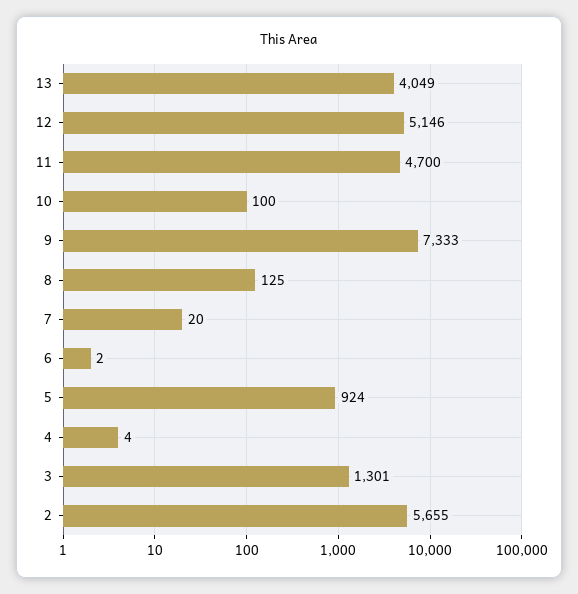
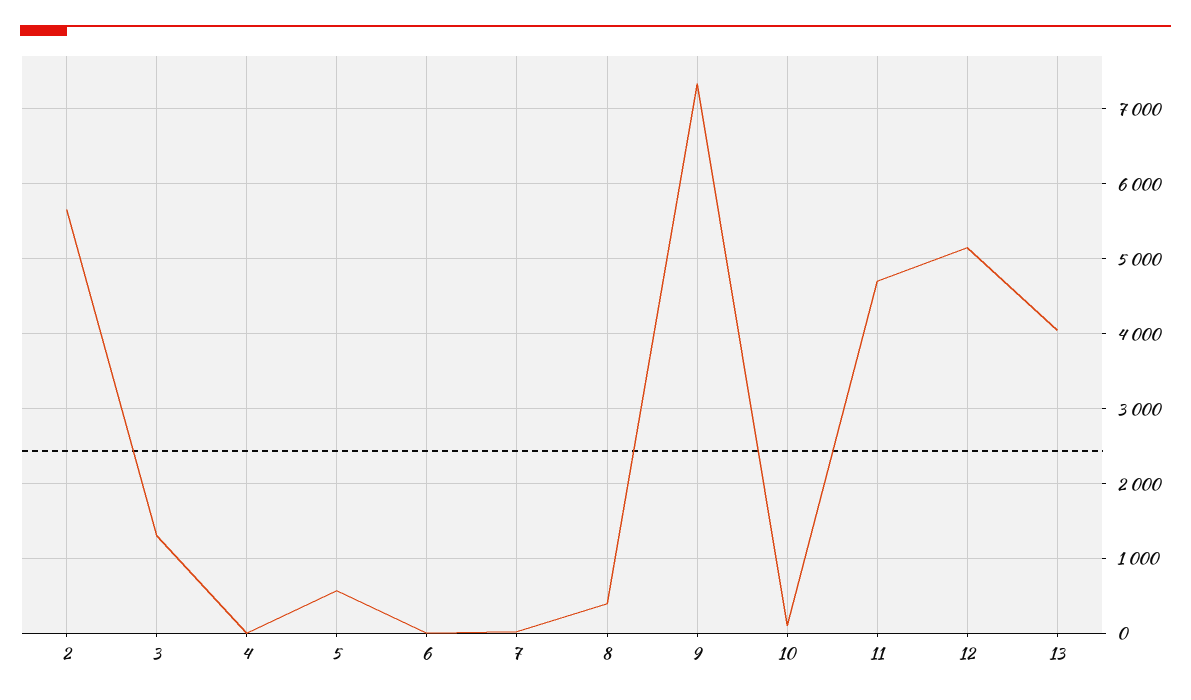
8: 125 -> 400
5: 924 -> 600

